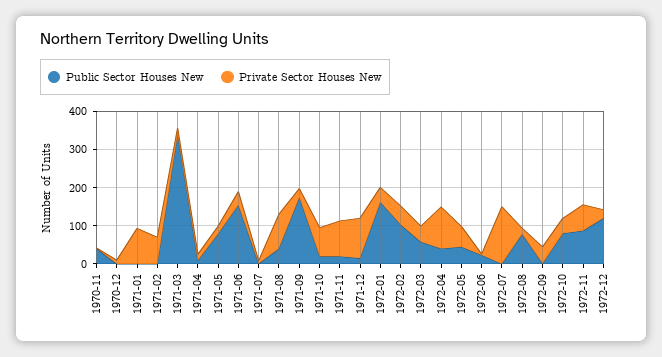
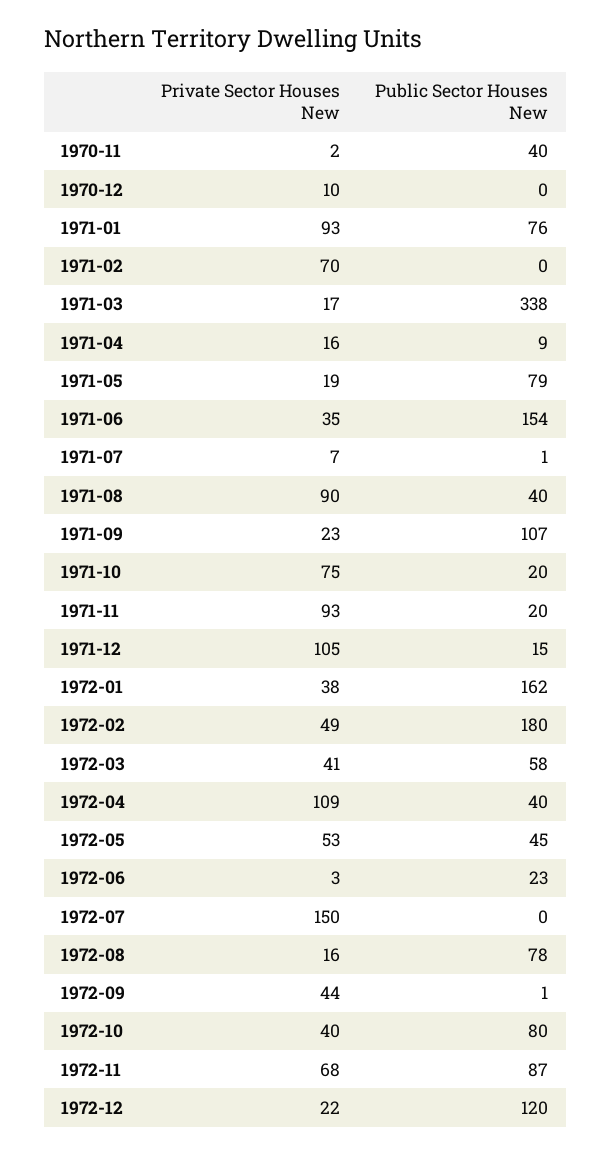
Public Sector Houses New, 1971-01: 0 -> 76
Public Sector Houses New, 1971-09: 175 -> 107
Public Sector Houses New, 1972-02: 100 -> 180

